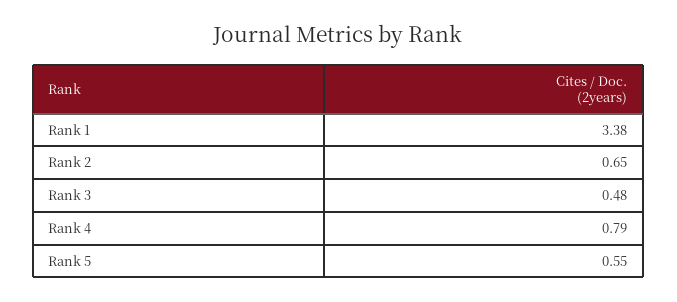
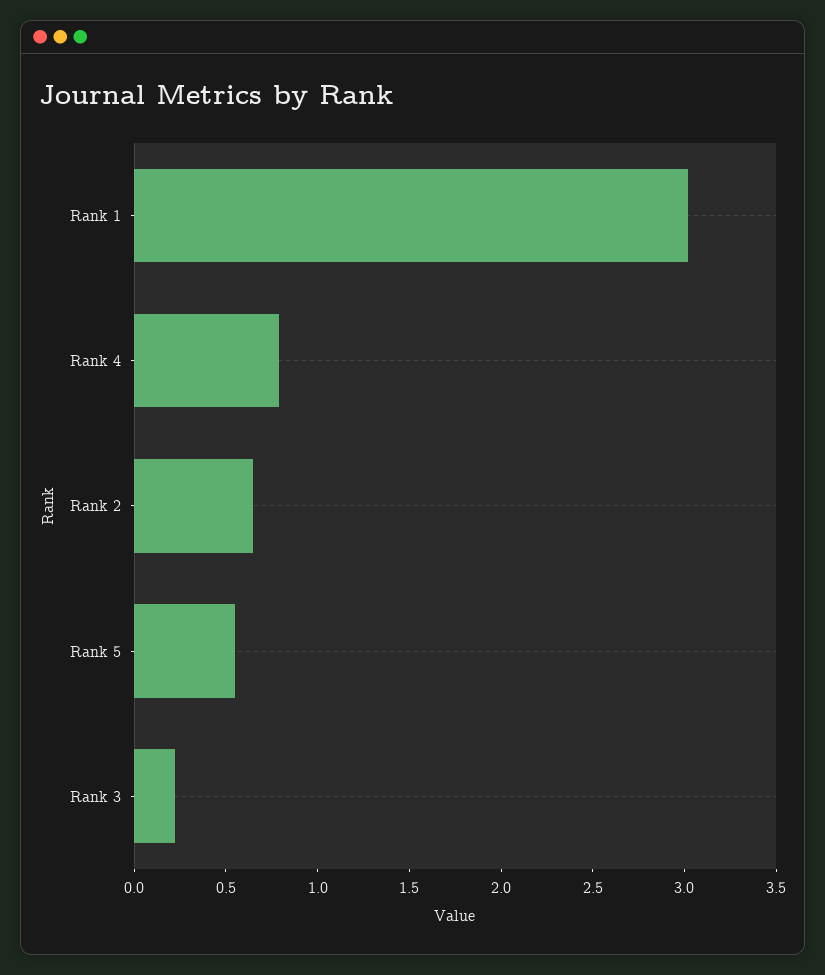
Rank 1: 3.38 -> 3
Rank 3: 0.48 -> 0.2

